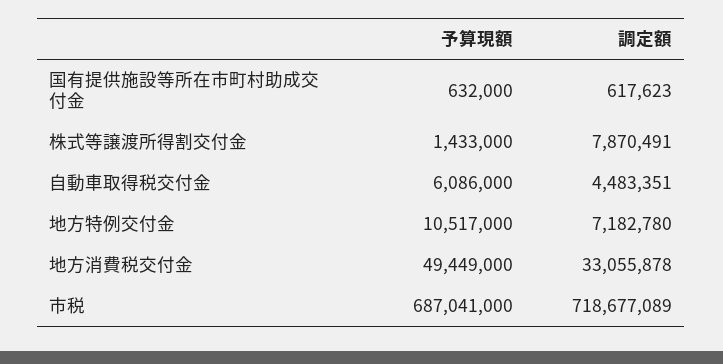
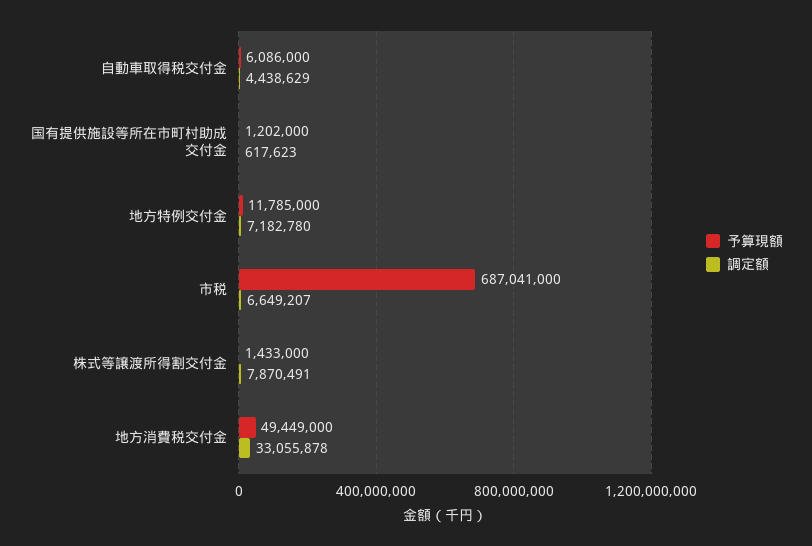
予算現額, 国有提供施設等所在市町村助成交付金: 632000 -> 1202000
調定額, 自動車取得税交付金: 4483351 -> 4438629
予算現額, 地方特例交付金: 10517000 -> 11785000
調定額, 市税: 718677089 -> 6649207

